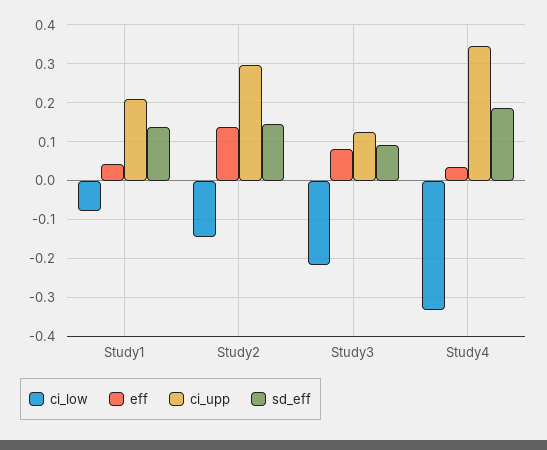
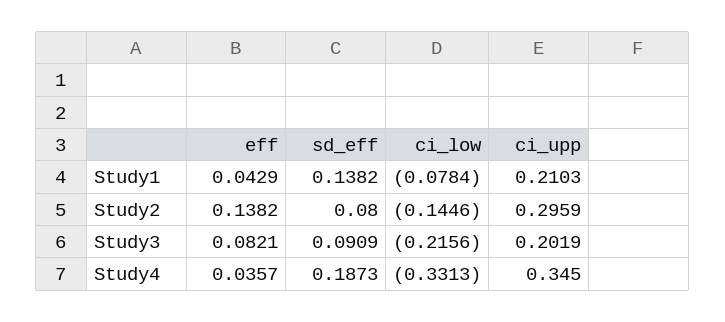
sd_eff, Study2: 0.14 -> 0.08
ci_upp, Study3: 0.12 -> 0.2019

